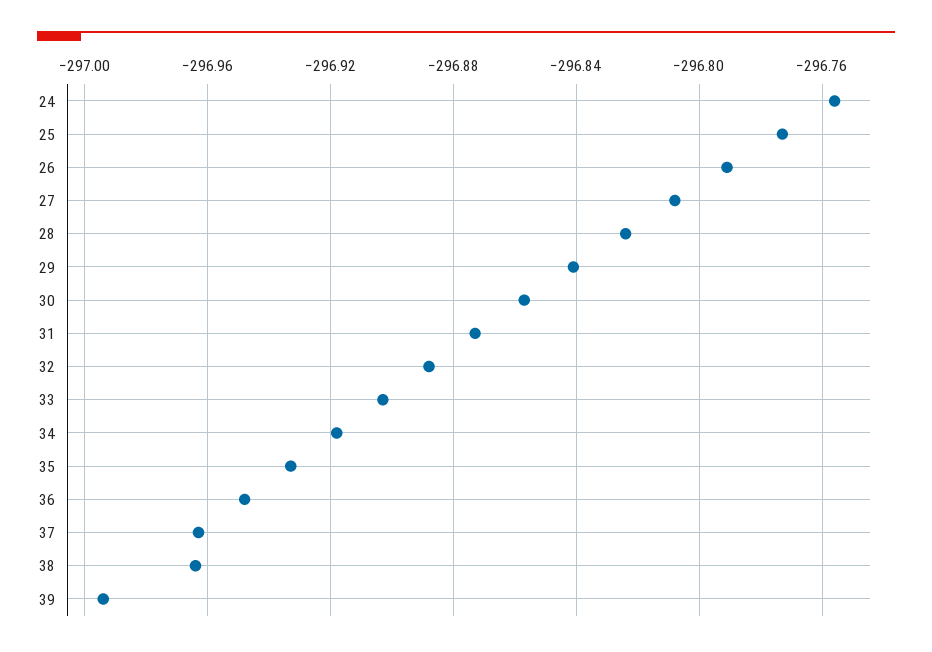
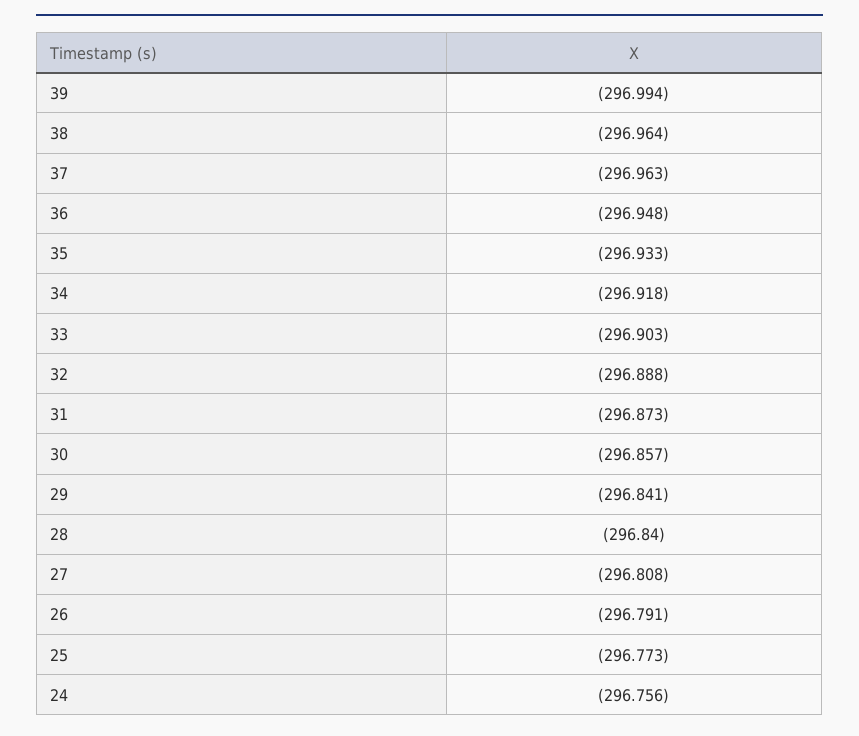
28: -296.825 -> -296.84

